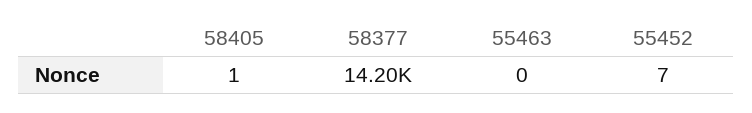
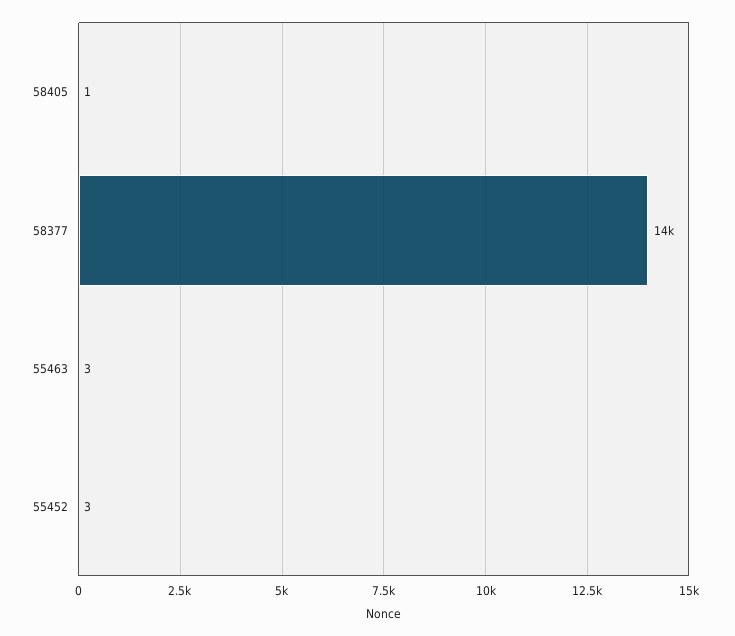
55463: 0 -> 3
55452: 7 -> 3

